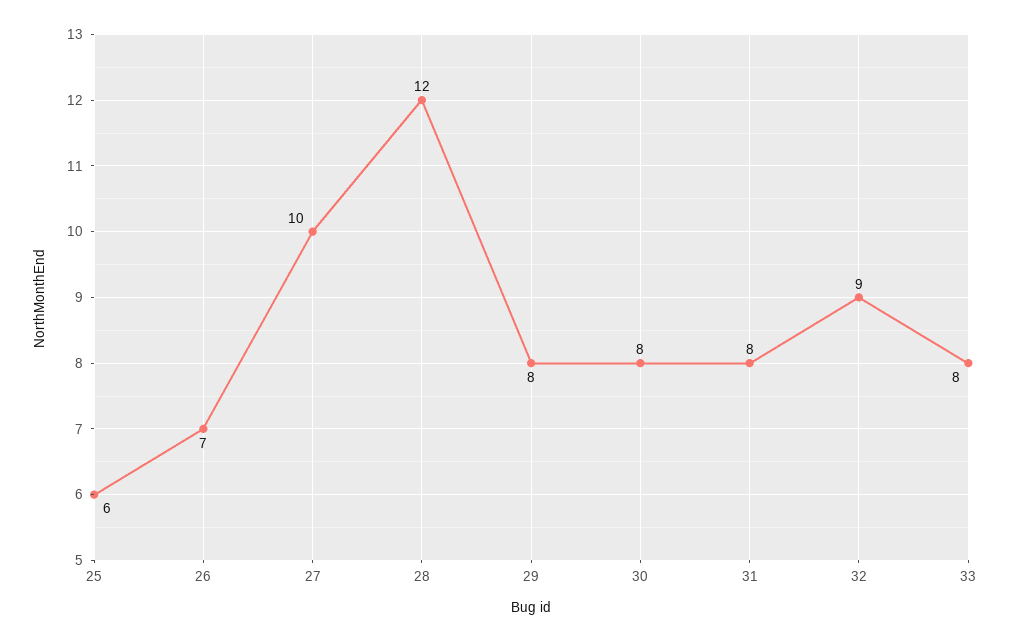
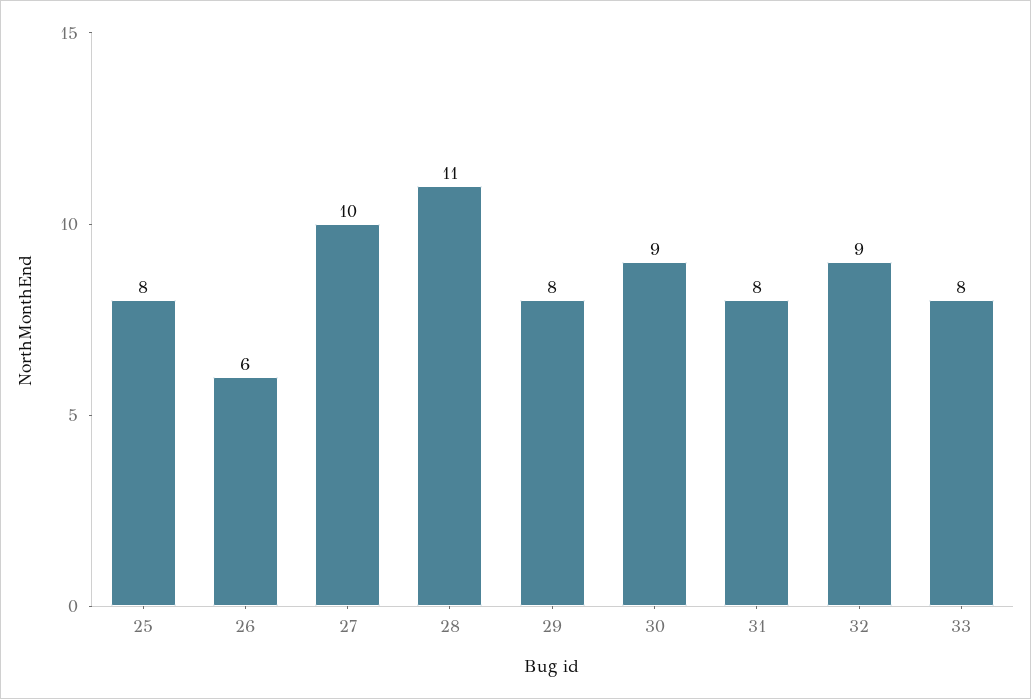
25: 6 -> 8
26: 7 -> 6
28: 12 -> 11
30: 8 -> 9

